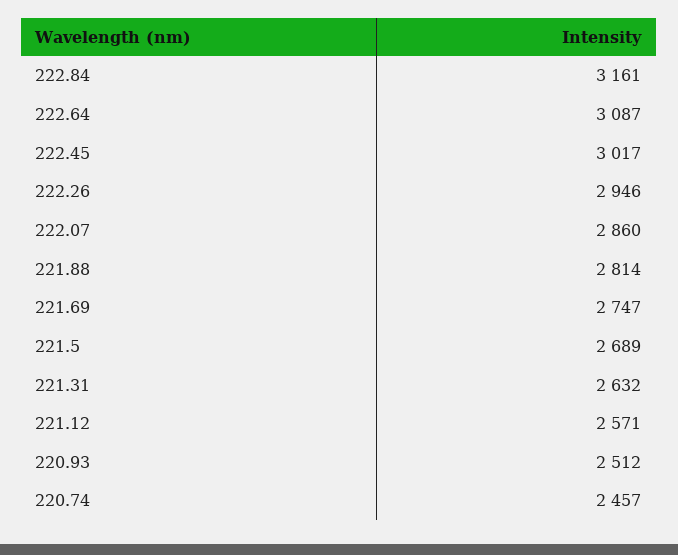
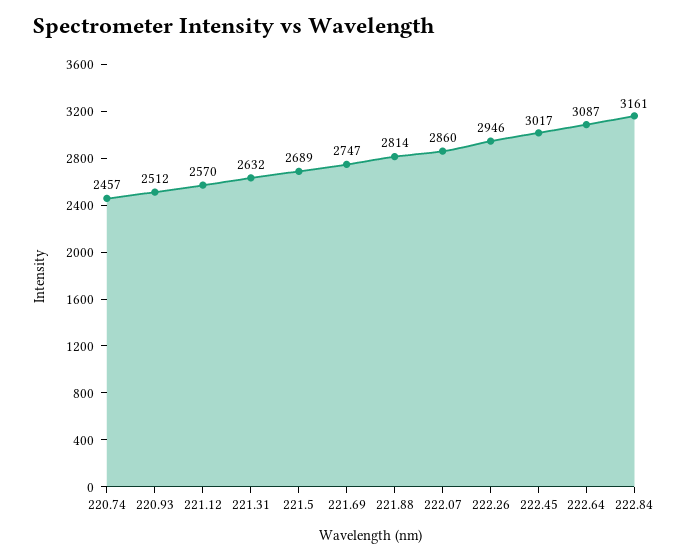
221.12: 2571 -> 2570

